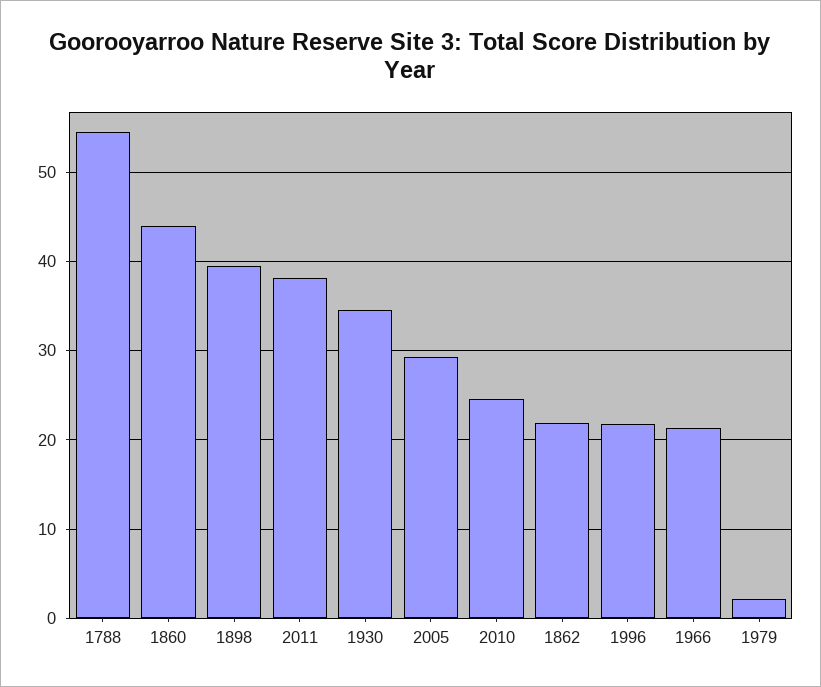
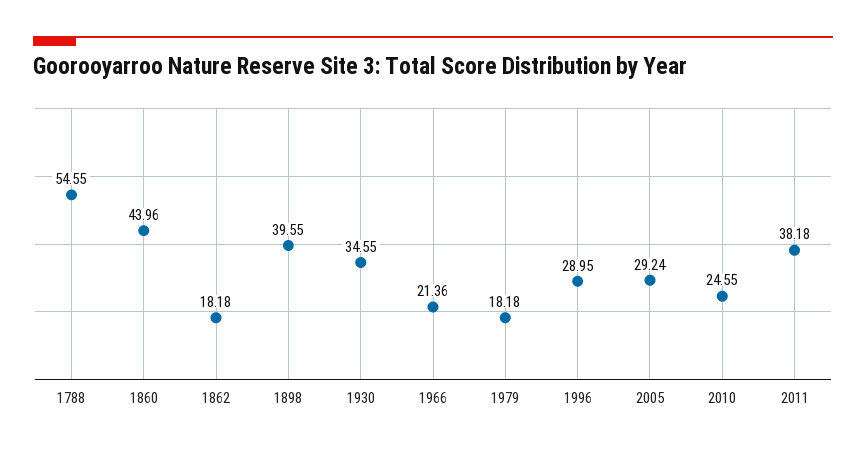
1862: 22 -> 18.18
1996: 22 -> 28.95
1979: 2 -> 18.18

